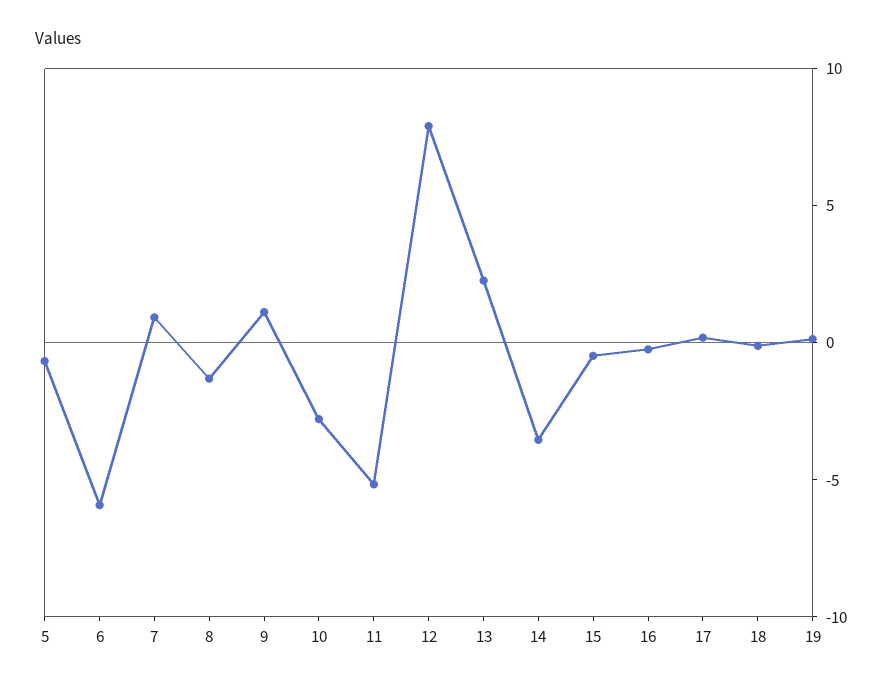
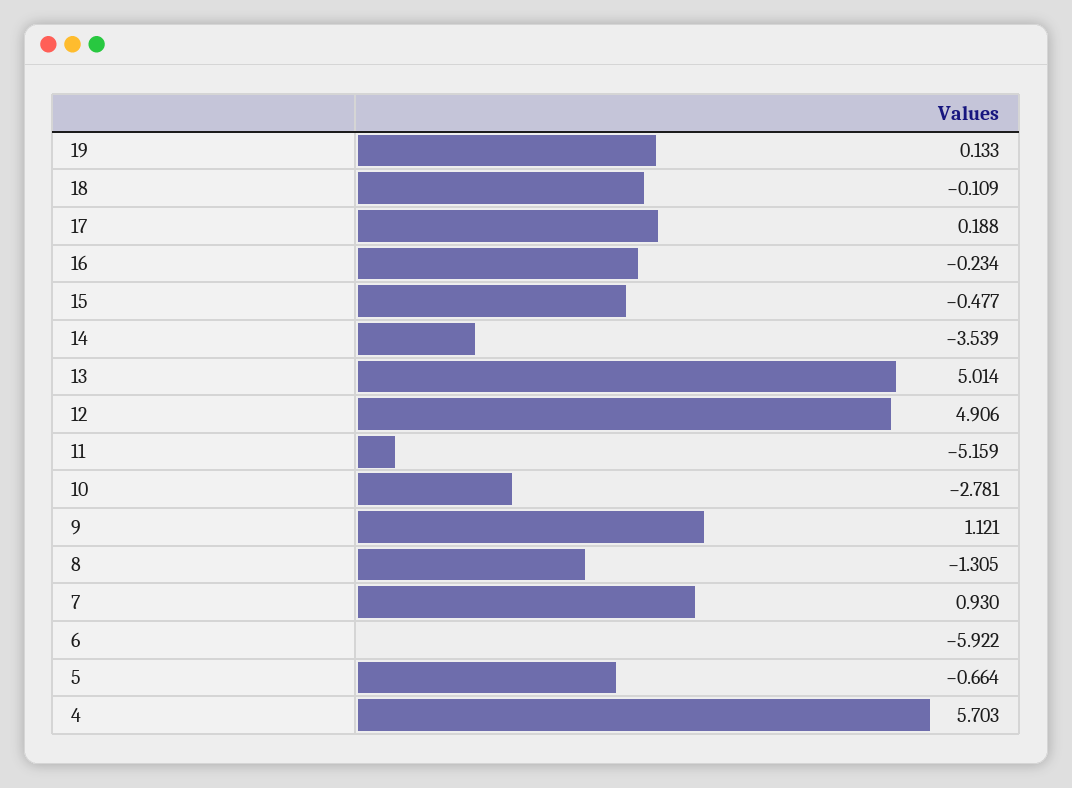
12: 8 -> 4.906
13: 2 -> 5.014
4: none -> 5.703

